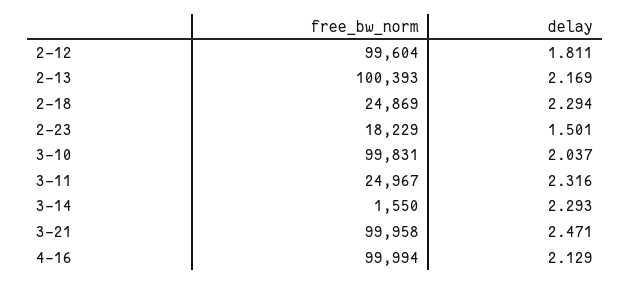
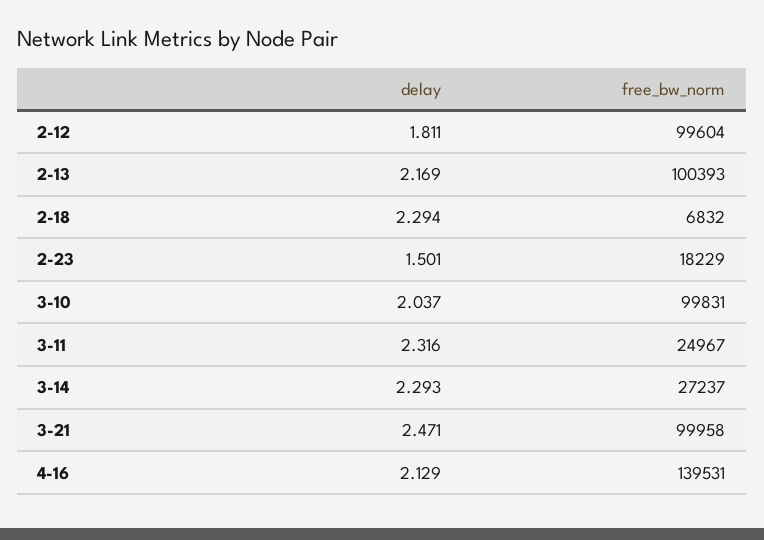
free_bw_norm, 2-18: 24869 -> 6832
free_bw_norm, 3-14: 1550 -> 27237
free_bw_norm, 4-16: 99994 -> 139531

